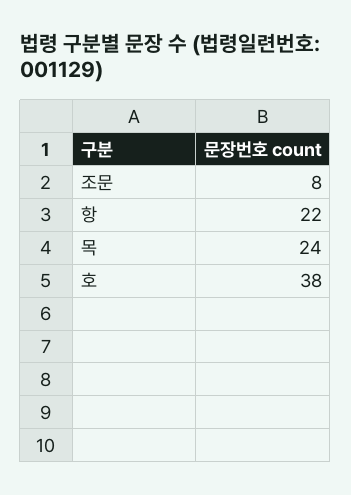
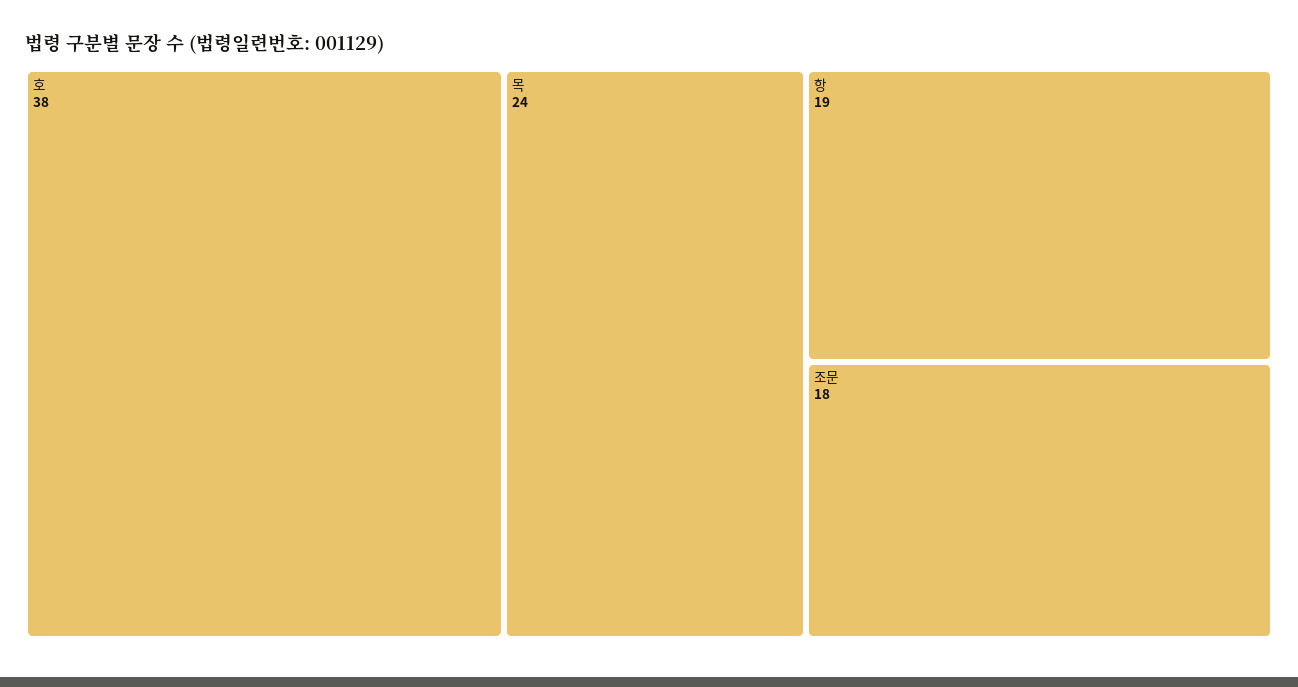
조문: 8 -> 18
항: 22 -> 19

